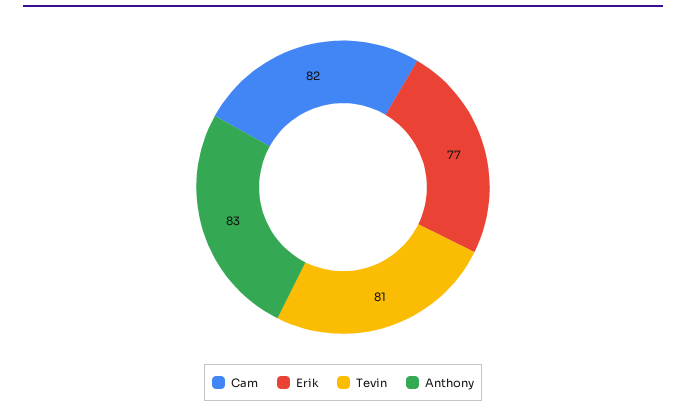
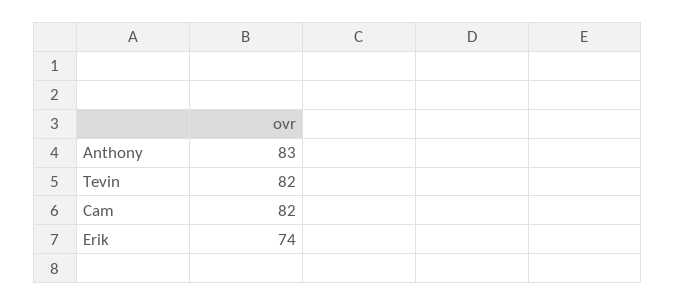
Erik: 77 -> 74
Tevin: 81 -> 82

